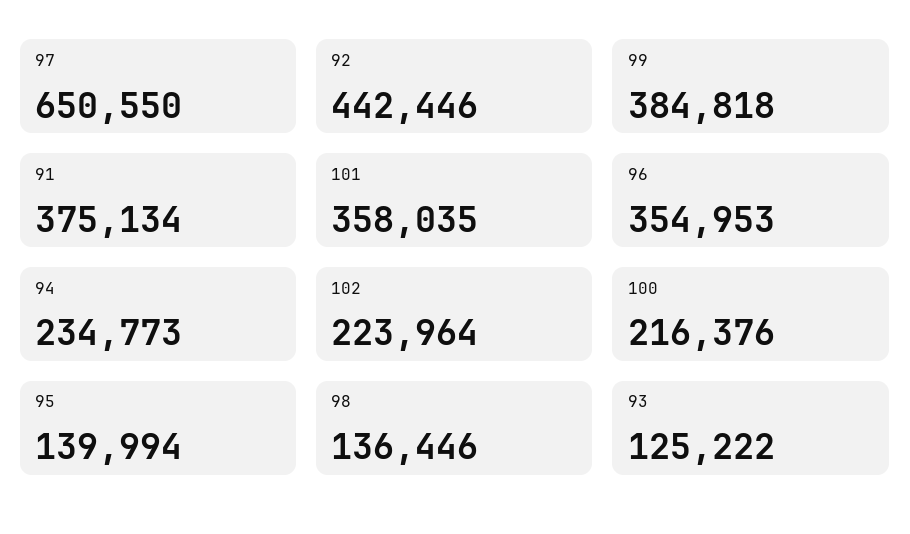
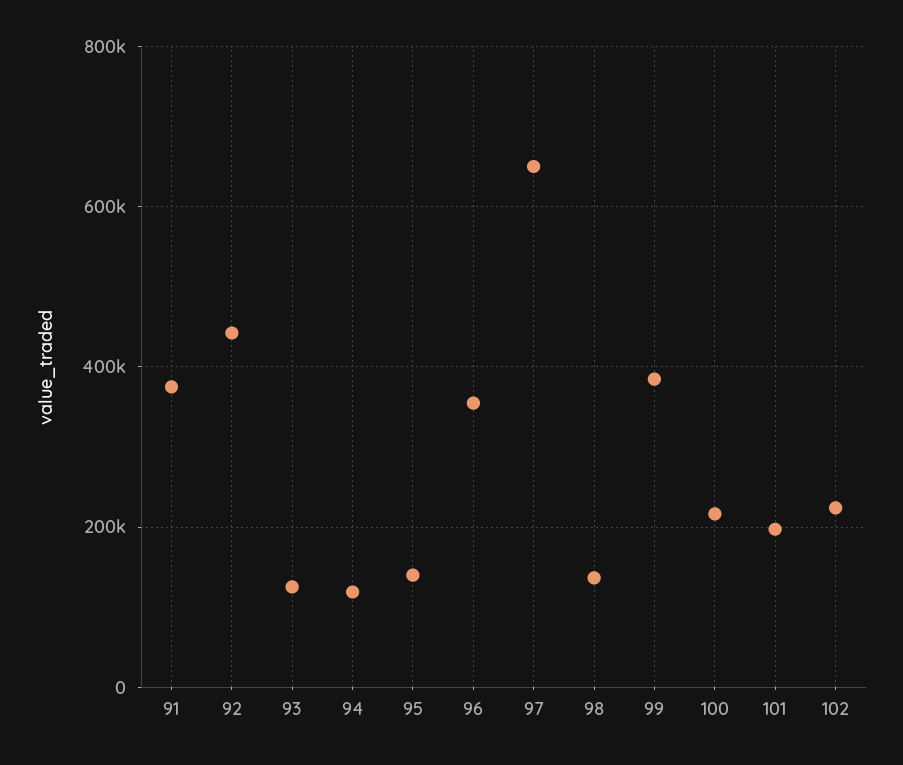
101: 358035 -> 200000
94: 234773 -> 120000

